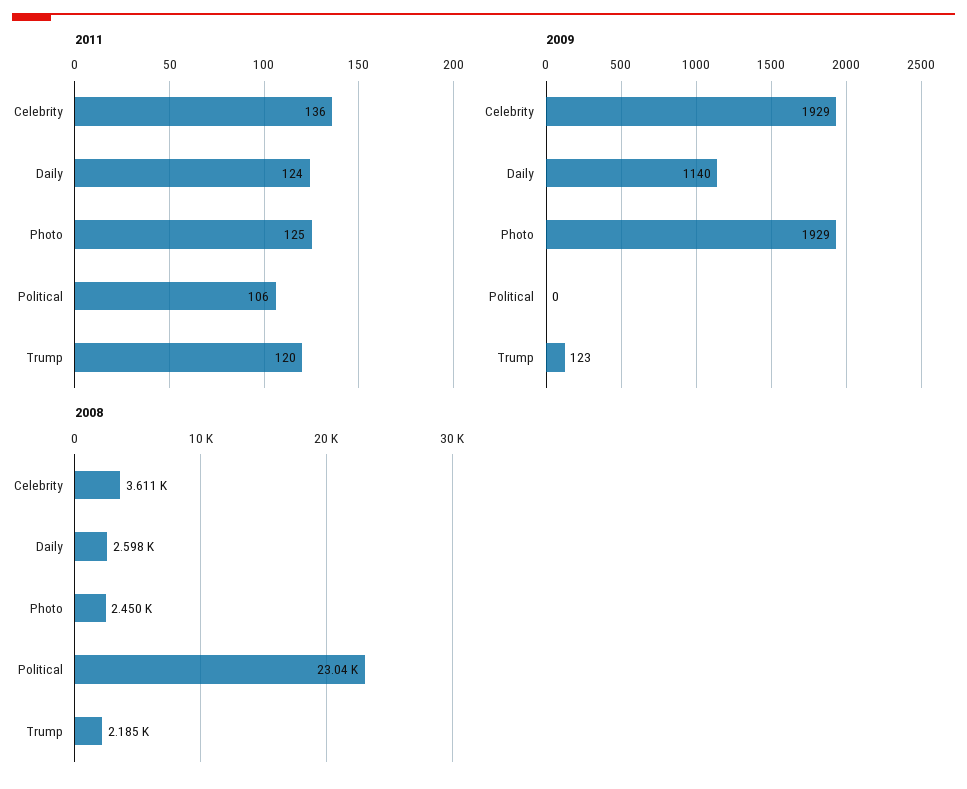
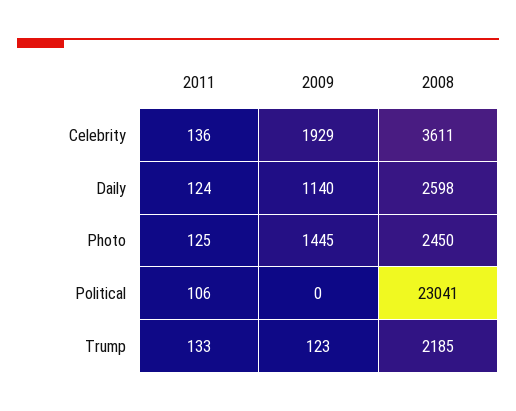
2011, Trump: 120 -> 133
2009, Photo: 1929 -> 1445

